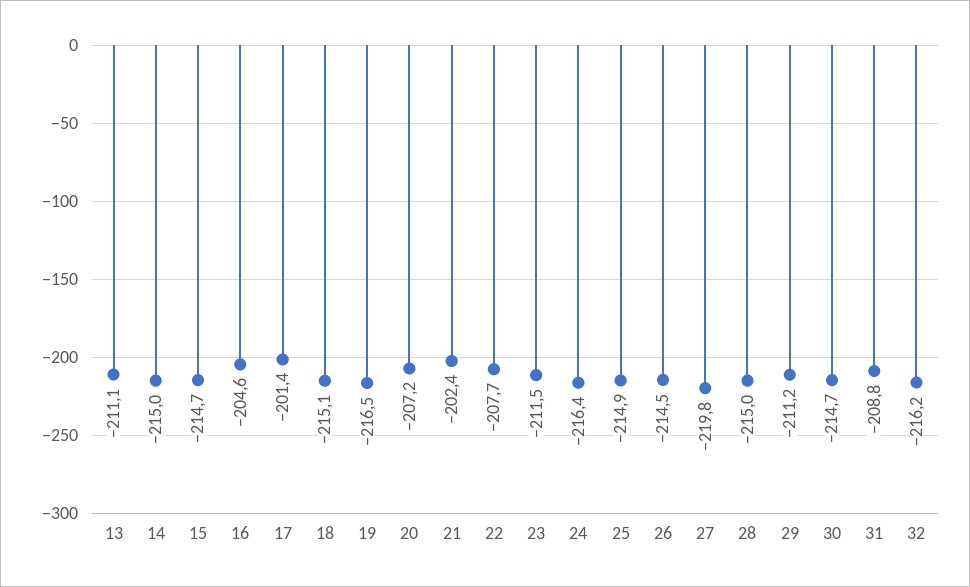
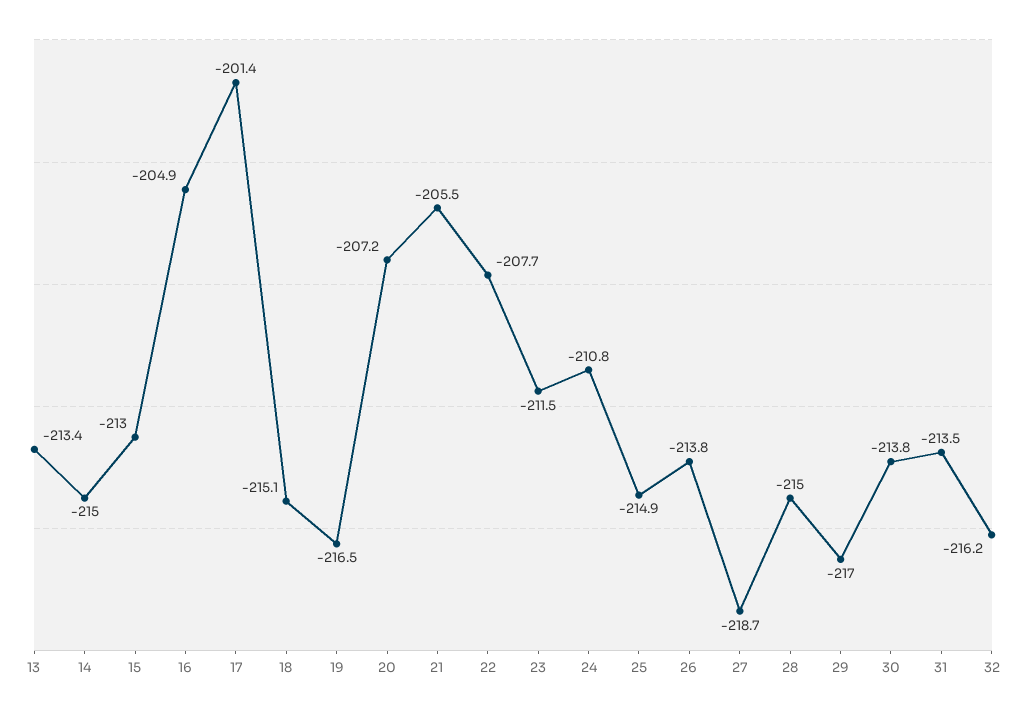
13: -211.1 -> -213.4
15: -214.7 -> -213
16: -204.6 -> -204.9
21: -202.4 -> -205.5
24: -216.4 -> -210.8
26: -214.5 -> -213.8
27: -219.8 -> -218.7
29: -211.2 -> -217
30: -214.7 -> -213.8
31: -208.8 -> -213.5

